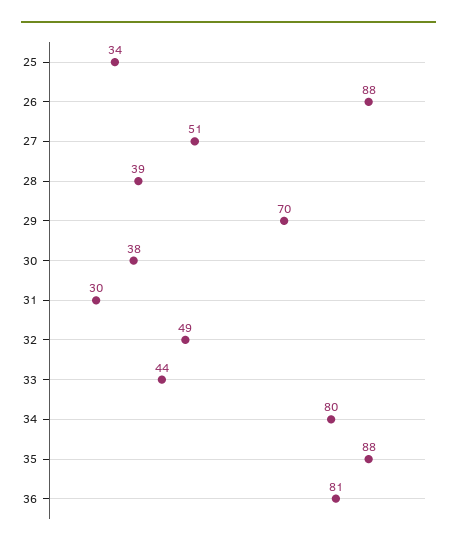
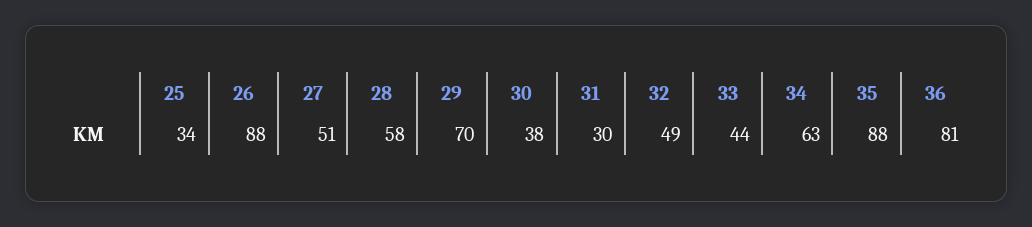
28: 39 -> 58
34: 80 -> 63

